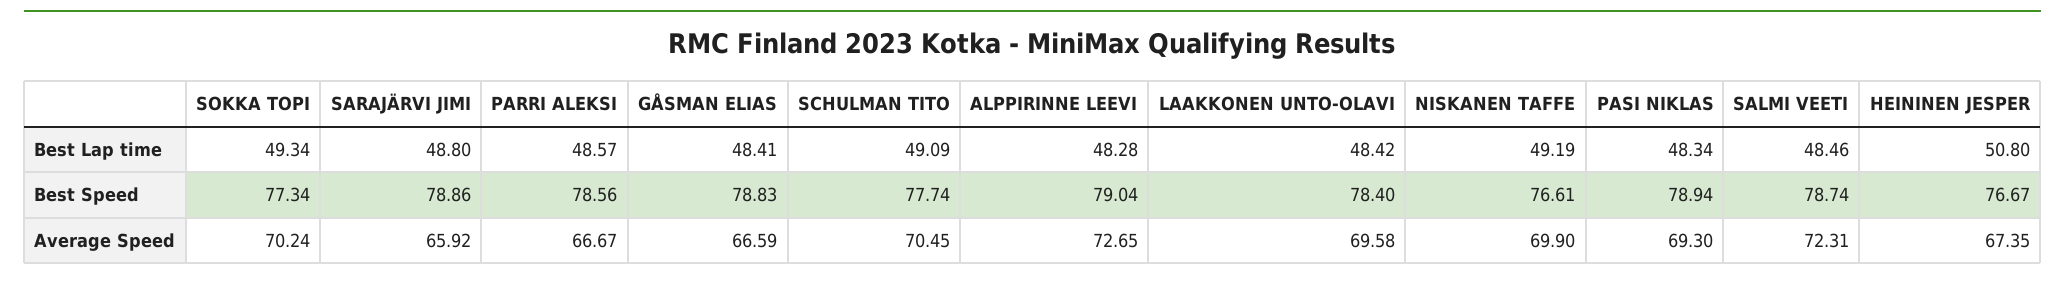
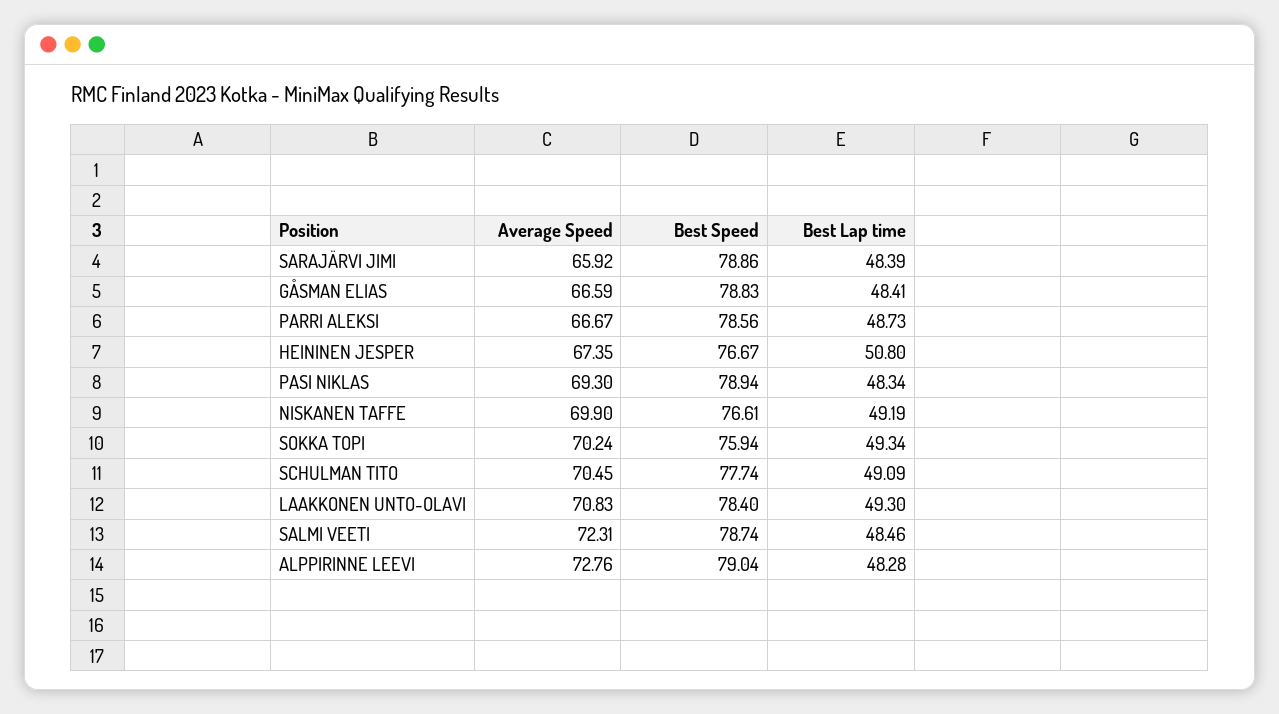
SARAJÄRVI JIMI, Best Lap time: 48.8 -> 48.39
PARRI ALEKSI, Best Lap time: 48.57 -> 48.73
LAAKKONEN UNTO-OLAVI, Best Lap time: 48.42 -> 49.3
SOKKA TOPI, Best Speed: 77.34 -> 75.94
ALPPIRINNE LEEVI, Average Speed: 72.65 -> 72.76
LAAKKONEN UNTO-OLAVI, Average Speed: 69.58 -> 70.83

